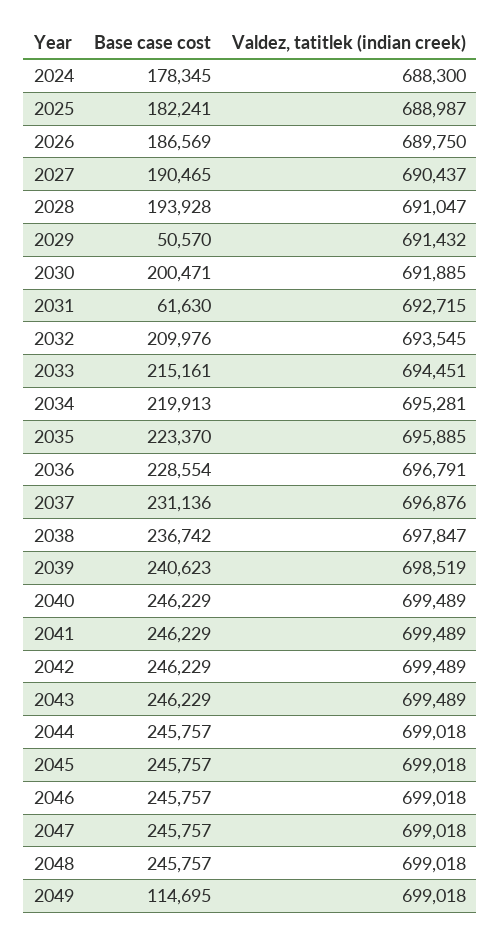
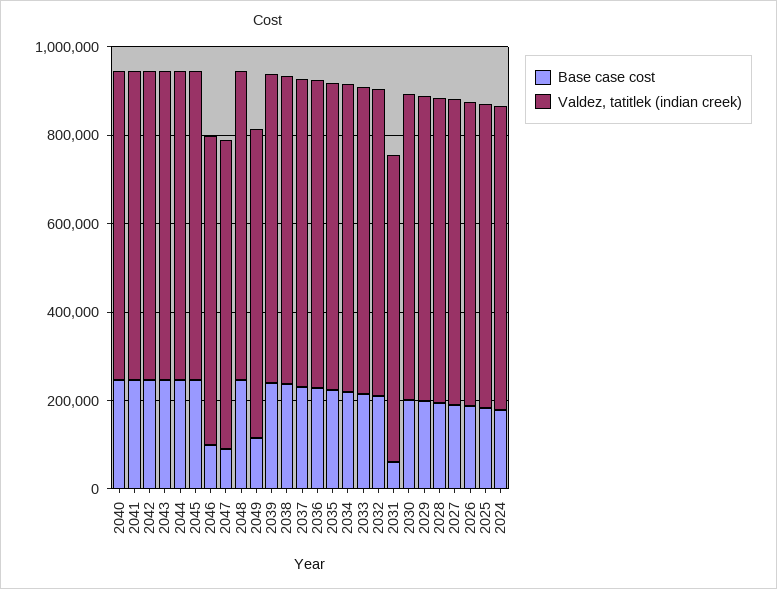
Base case cost, 2029: 50570 -> 200000
Base case cost, 2046: 245757 -> 100000
Base case cost, 2047: 245757 -> 100000

